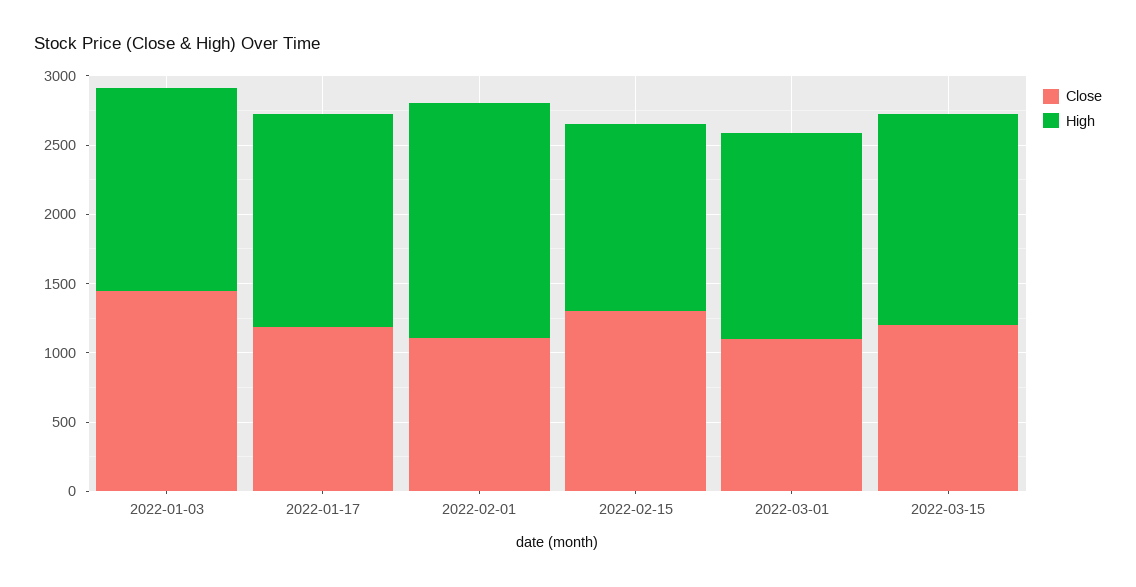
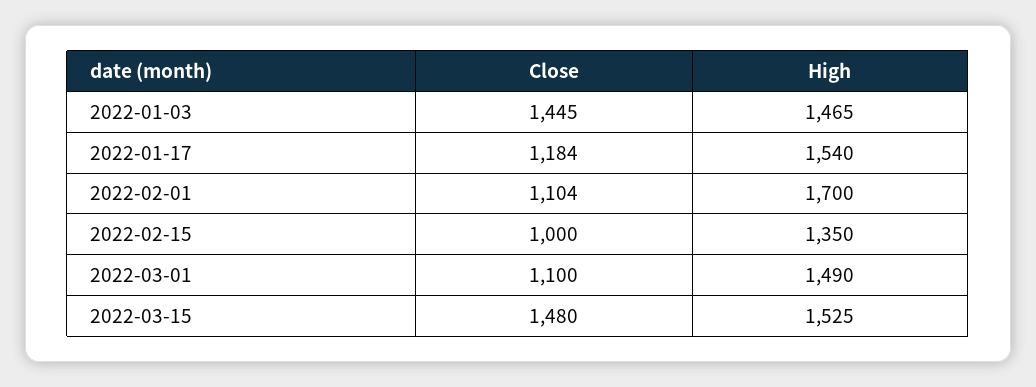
Close, 2022-02-15: 1300 -> 1000
Close, 2022-03-15: 1200 -> 1480

